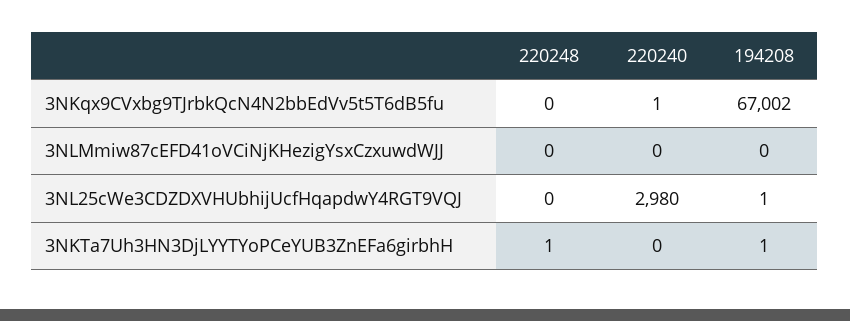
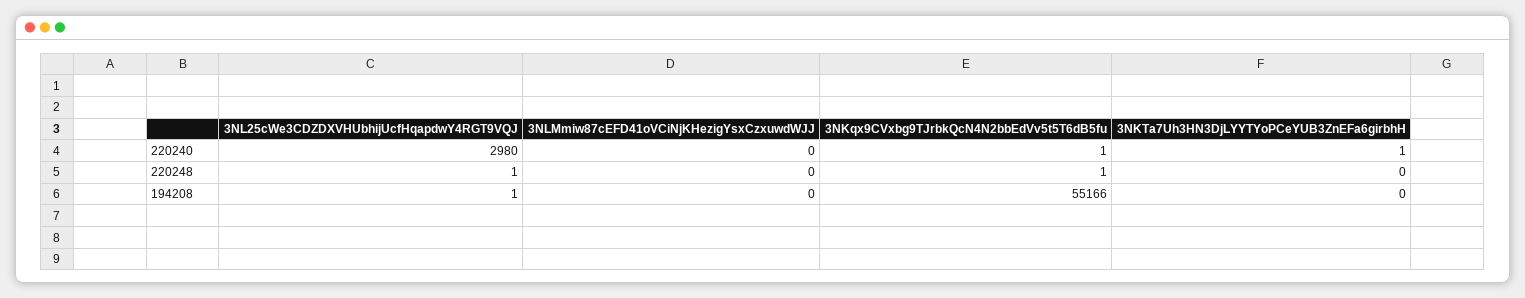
220248, 3NKqx9CVxbg9TJrbkQcN4N2bbEdVv5t5T6dB5fu: 0 -> 1
194208, 3NKqx9CVxbg9TJrbkQcN4N2bbEdVv5t5T6dB5fu: 67002 -> 55166
220248, 3NL25cWe3CDZDXVHUbhijUcfHqapdwY4RGT9VQJ: 0 -> 1
220248, 3NKTa7Uh3HN3DjLYYTYoPCeYUB3ZnEFa6girbhH: 1 -> 0
220240, 3NKTa7Uh3HN3DjLYYTYoPCeYUB3ZnEFa6girbhH: 0 -> 1
194208, 3NKTa7Uh3HN3DjLYYTYoPCeYUB3ZnEFa6girbhH: 1 -> 0

